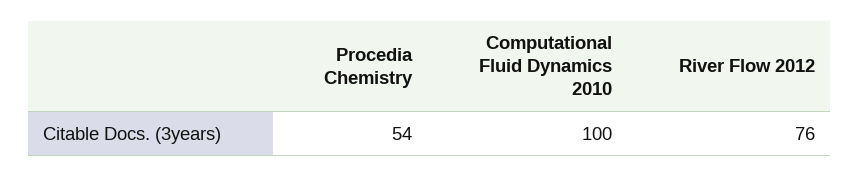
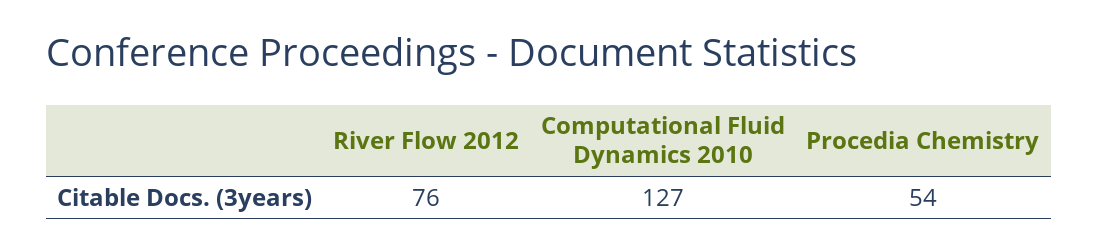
Computational Fluid Dynamics 2010: 100 -> 127

